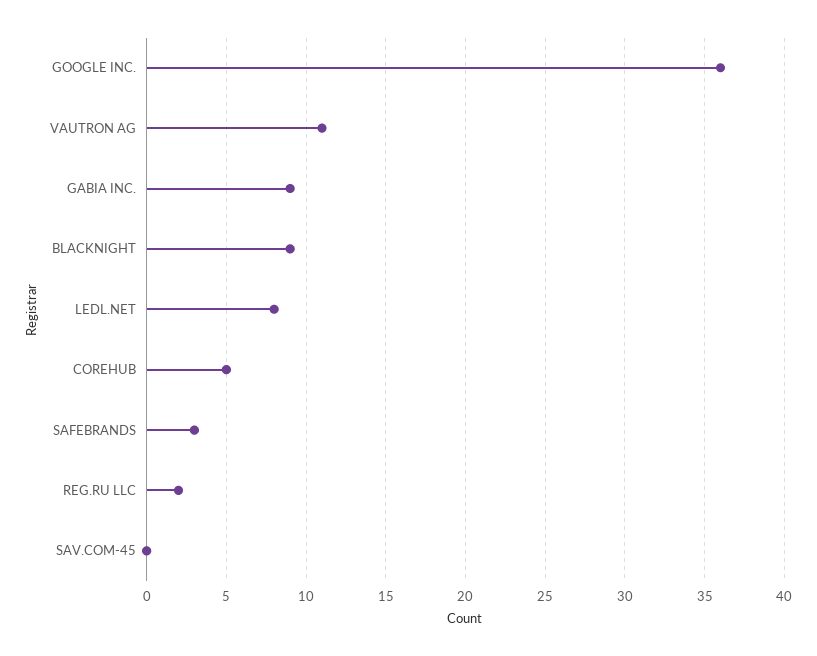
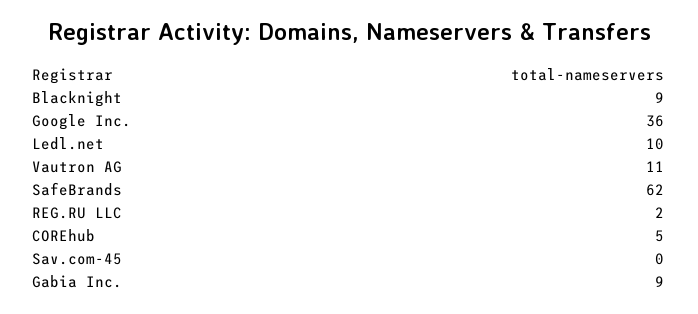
LEDL.NET: 8 -> 10
SAFEBRANDS: 3 -> 62

